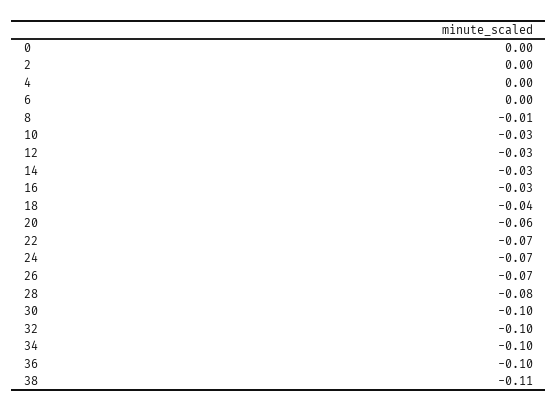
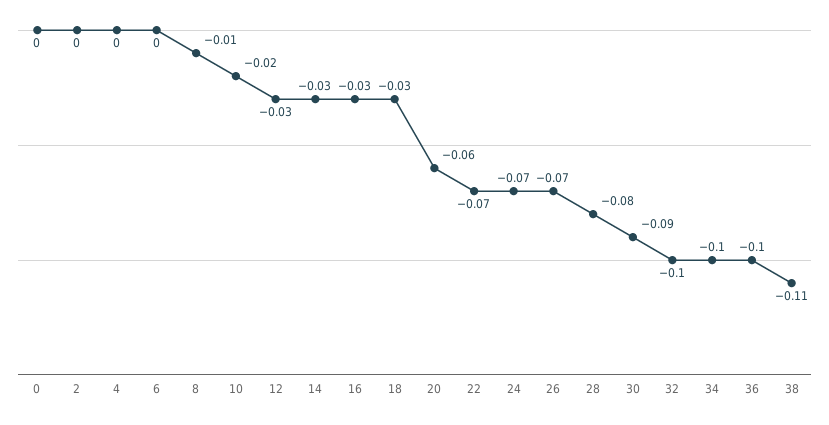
10: -0.03 -> -0.02
18: -0.04 -> -0.03
30: -0.1 -> -0.09

